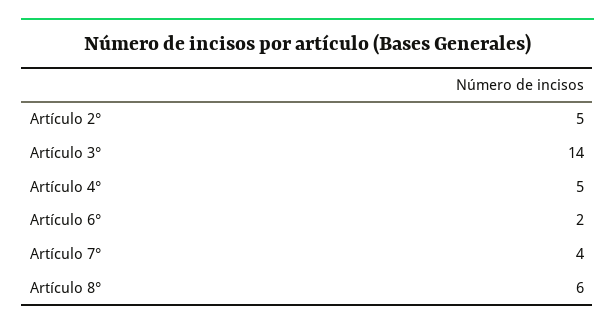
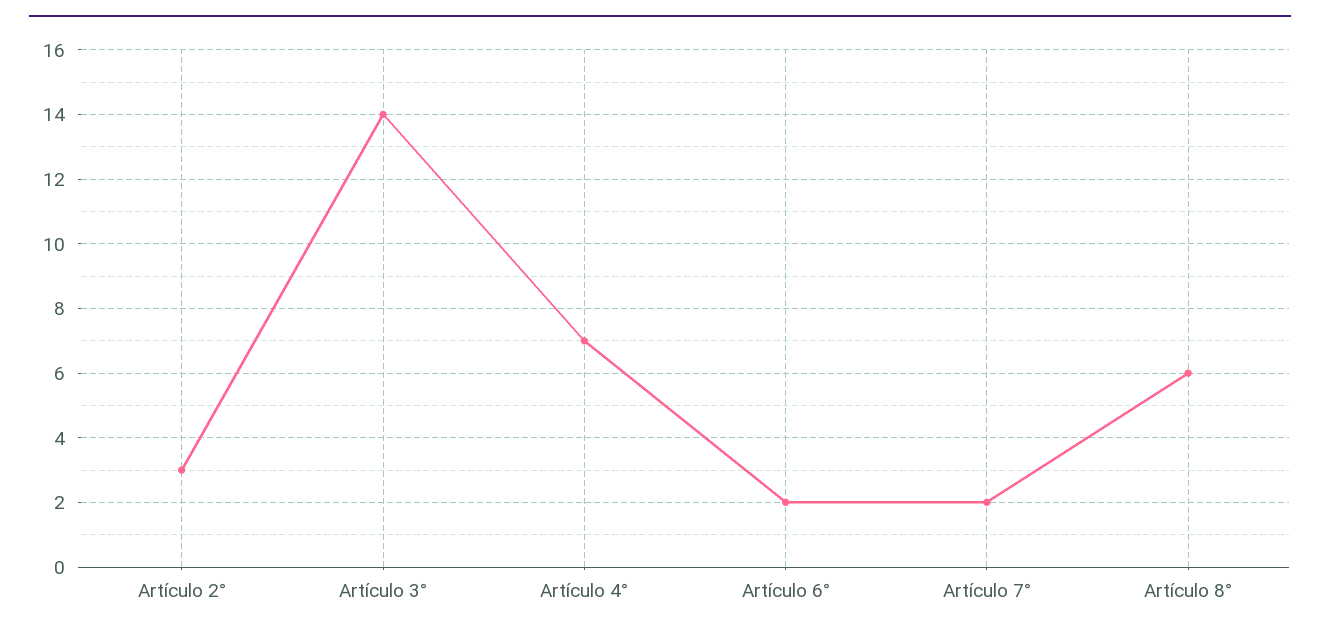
Artículo 2°: 5 -> 3
Artículo 4°: 5 -> 7
Artículo 7°: 4 -> 2

